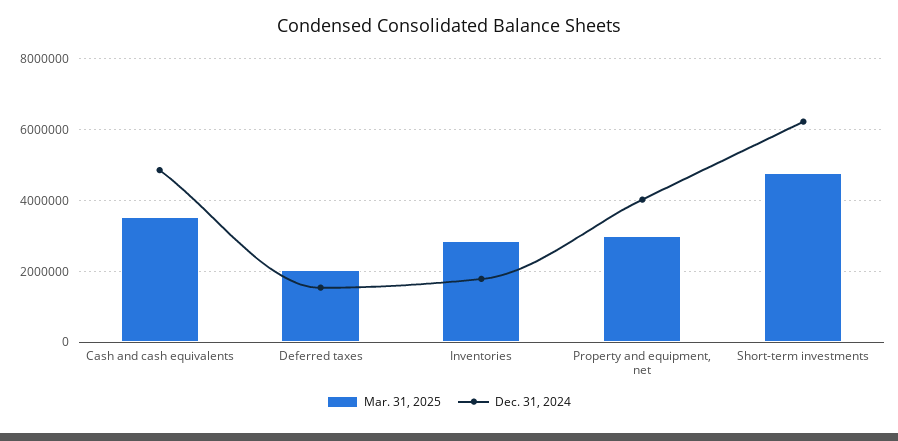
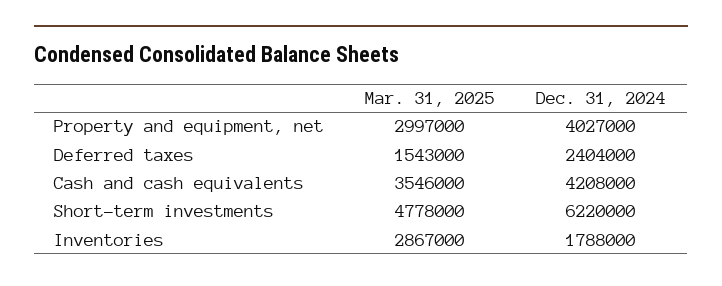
Dec. 31, 2024, Cash and cash equivalents: 4800000 -> 4208000
Mar. 31, 2025, Deferred taxes: 2000000 -> 1543000
Dec. 31, 2024, Deferred taxes: 1600000 -> 2404000

